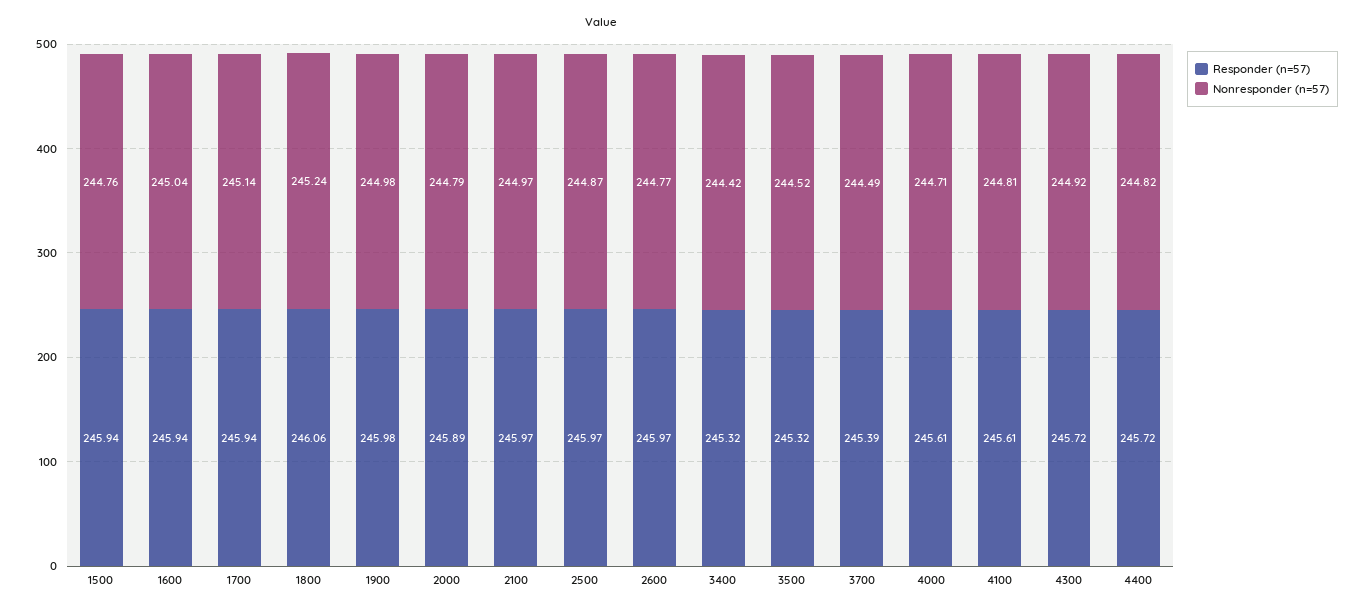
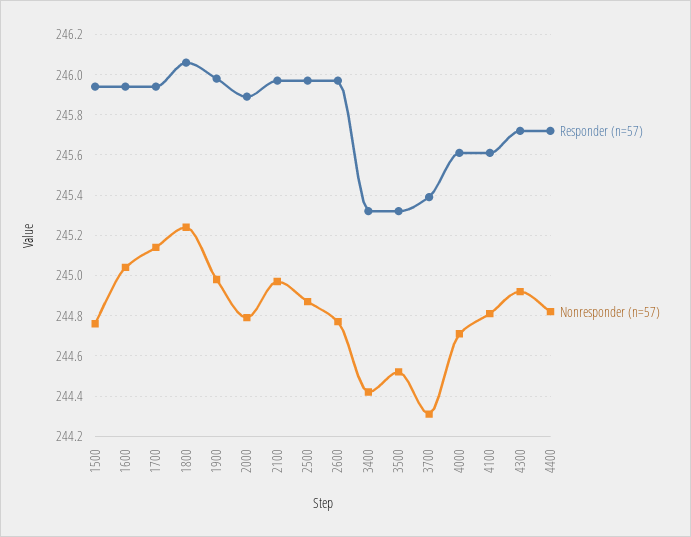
Nonresponder (n=57), 3700: 244.49 -> 244.3

